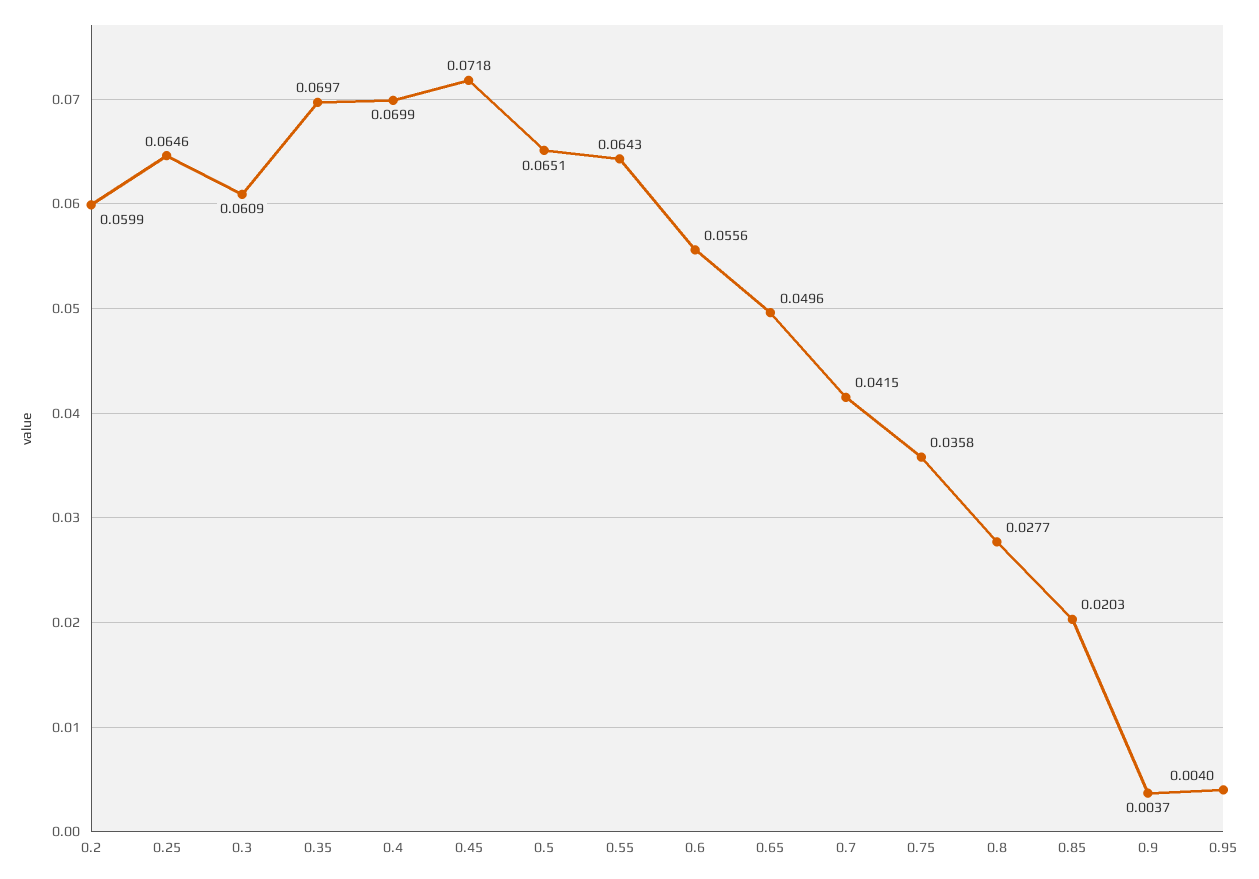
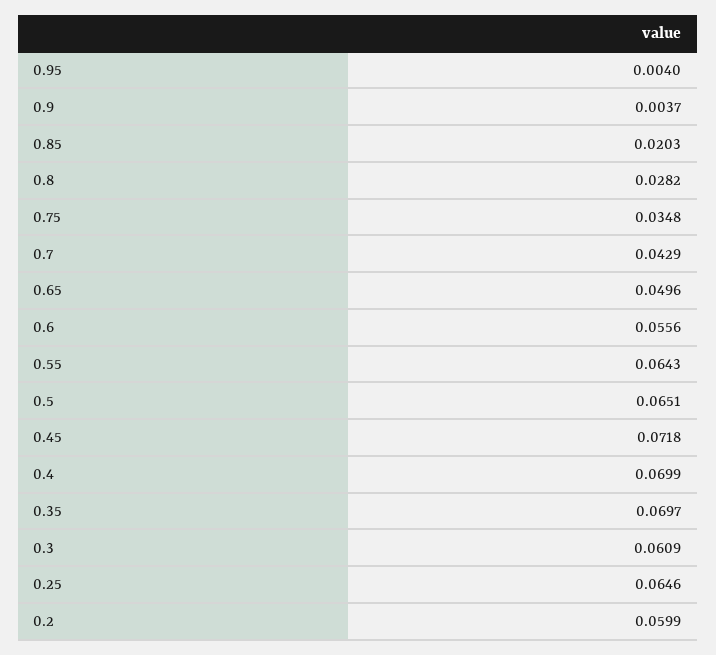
0.7: 0.0415 -> 0.0429
0.75: 0.0358 -> 0.0348
0.8: 0.0277 -> 0.0282

